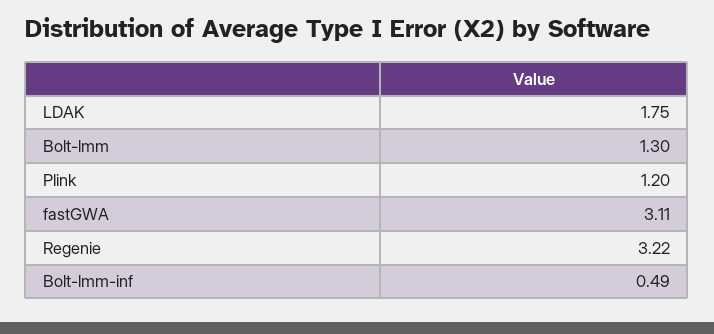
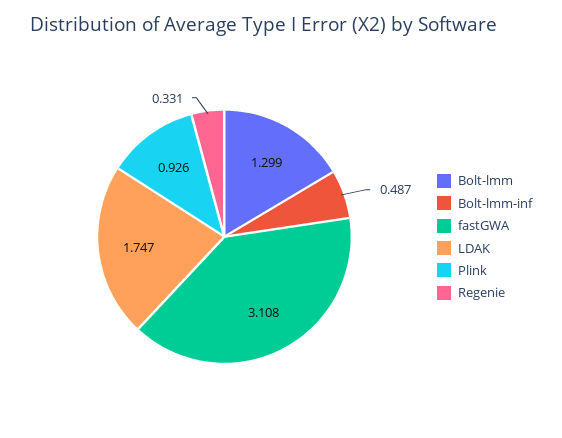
Plink: 1.2 -> 0.926
Regenie: 3.22 -> 0.331

